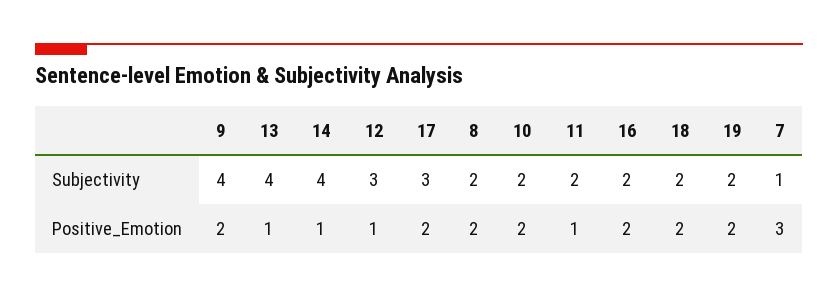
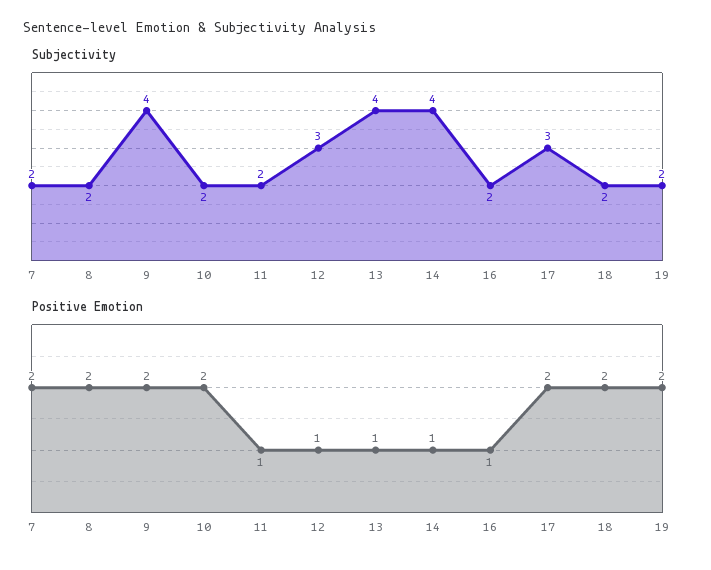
Subjectivity, 7: 1 -> 2
Positive_Emotion, 16: 2 -> 1
Positive_Emotion, 7: 3 -> 2

